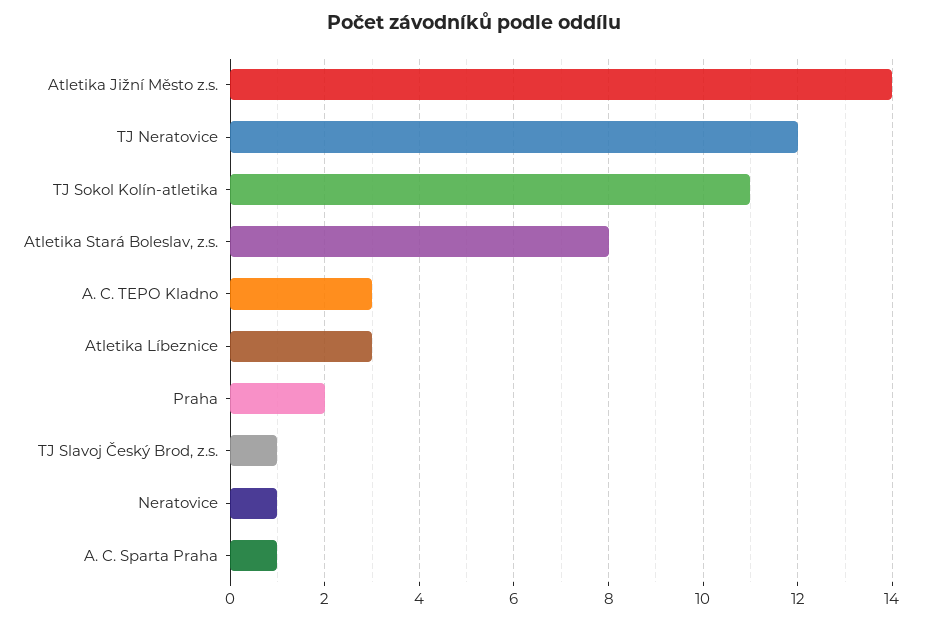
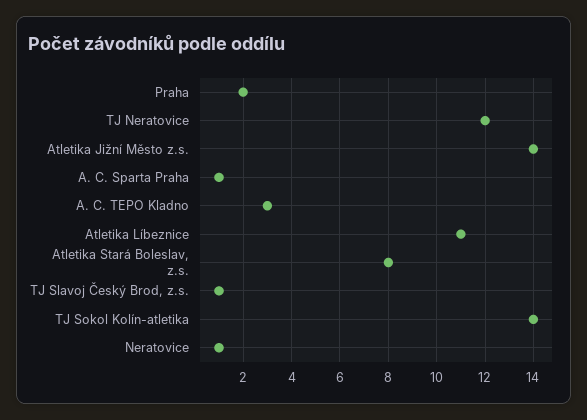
TJ Sokol Kolín-atletika: 11 -> 14
Atletika Líbeznice: 3 -> 11

